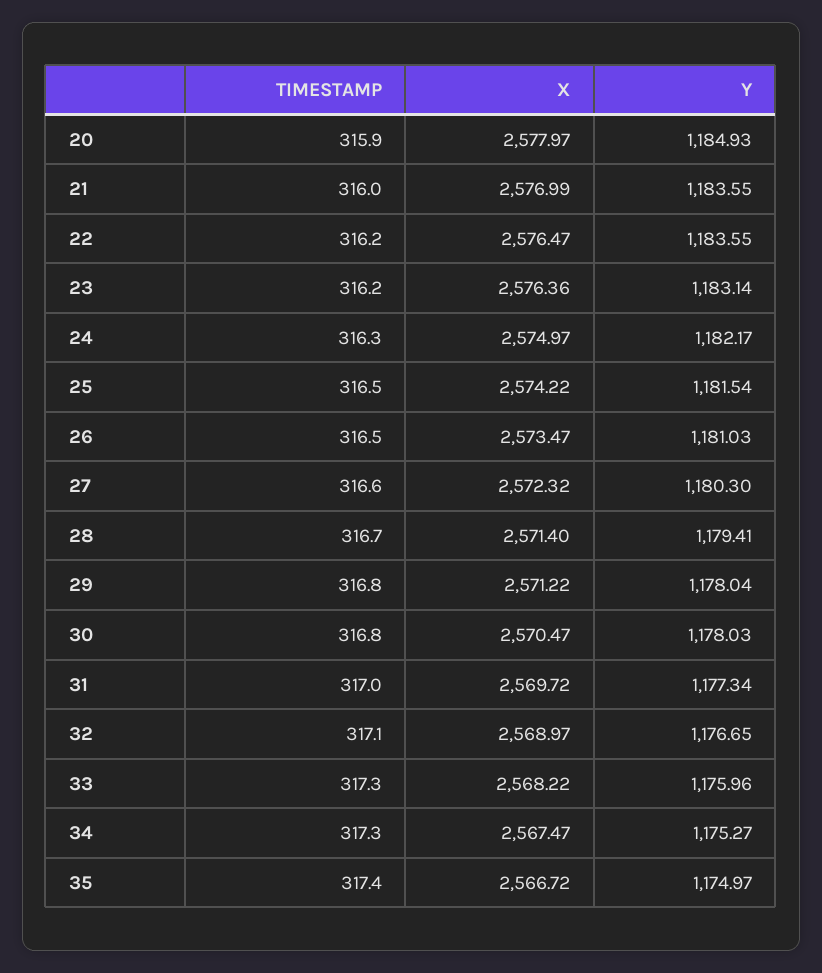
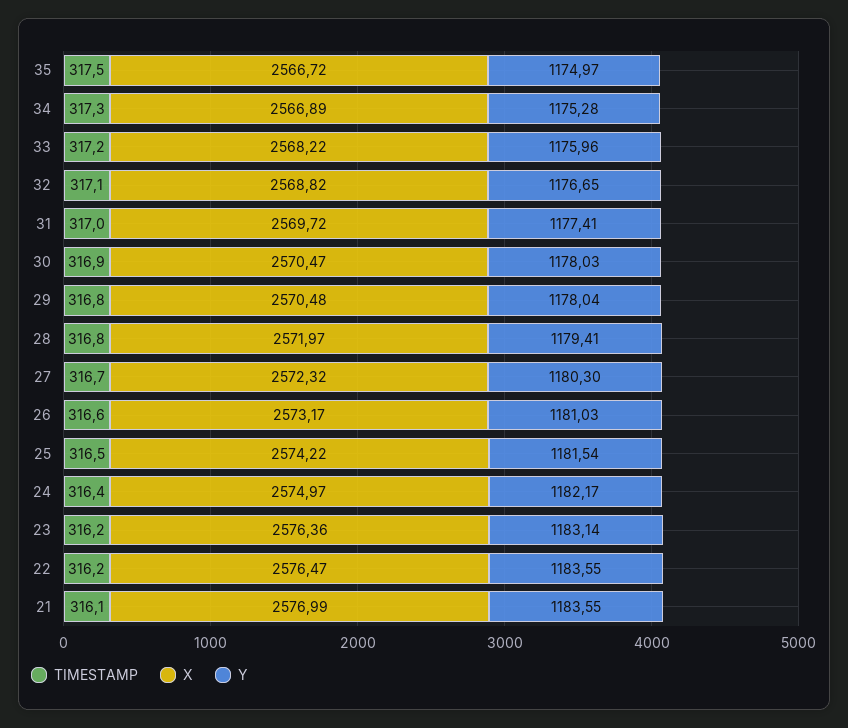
TIMESTAMP, 20: 315.9 -> none
X, 20: 2577.97 -> none
Y, 20: 1184.93 -> none
TIMESTAMP, 21: 316 -> 316.1
TIMESTAMP, 24: 316.3 -> 316.4
TIMESTAMP, 26: 316.5 -> 316.6
X, 26: 2573.47 -> 2573.17
TIMESTAMP, 27: 316.6 -> 316.7
TIMESTAMP, 28: 316.7 -> 316.8
X, 28: 2571.4 -> 2571.97
X, 29: 2571.22 -> 2570.48
TIMESTAMP, 30: 316.8 -> 316.9
Y, 31: 1177.34 -> 1177.41
X, 32: 2568.97 -> 2568.82
TIMESTAMP, 33: 317.3 -> 317.2
X, 34: 2567.47 -> 2566.89
Y, 34: 1175.27 -> 1175.28
TIMESTAMP, 35: 317.4 -> 317.5

